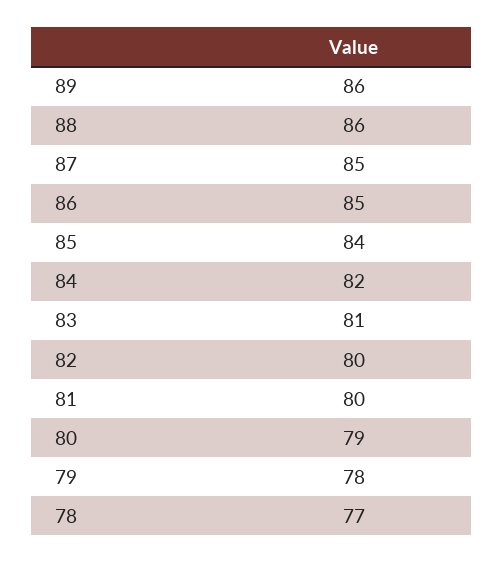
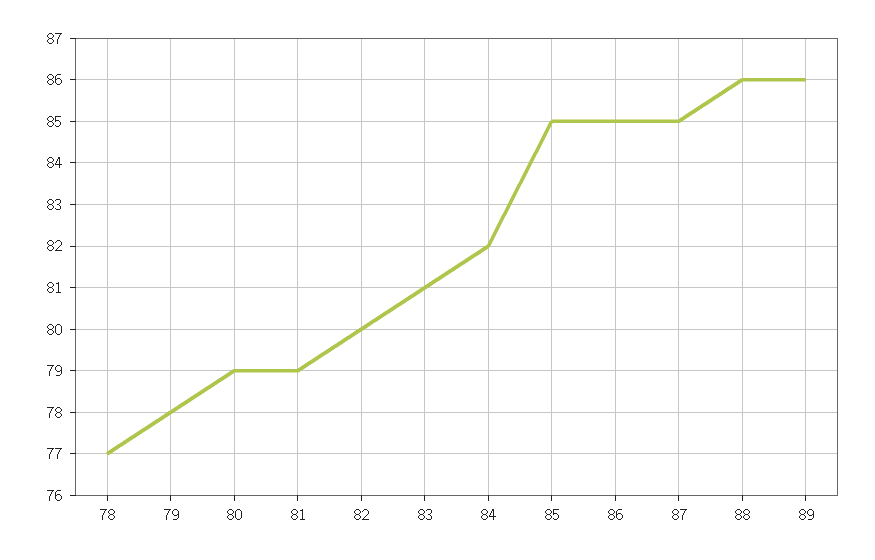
85: 84 -> 85
81: 80 -> 79

